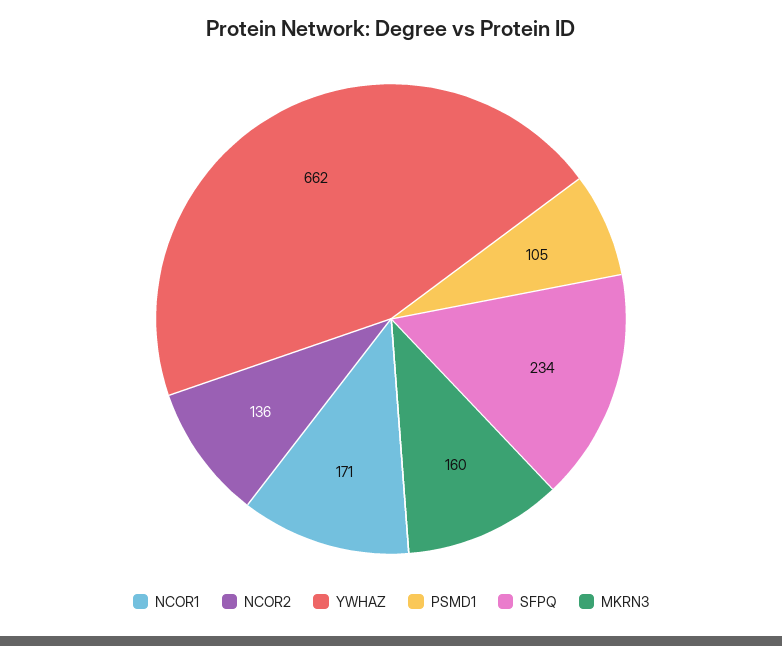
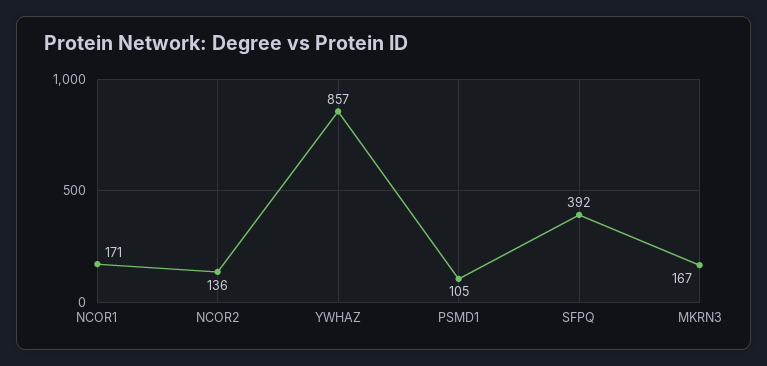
YWHAZ: 662 -> 857
SFPQ: 234 -> 392
MKRN3: 160 -> 167

